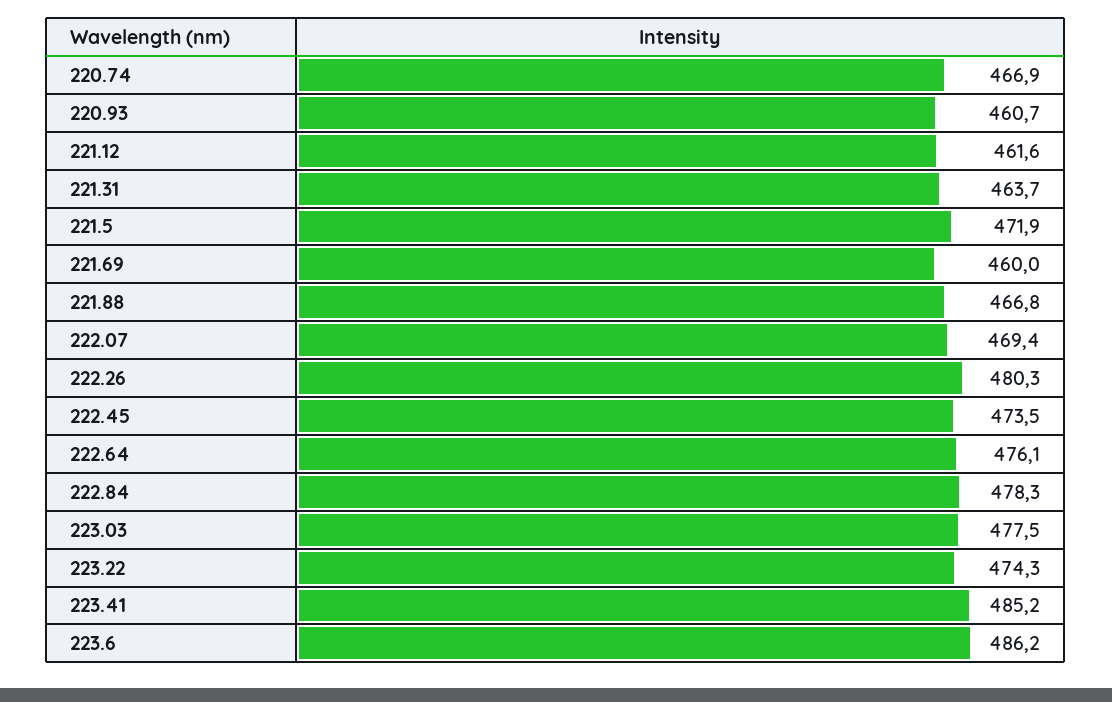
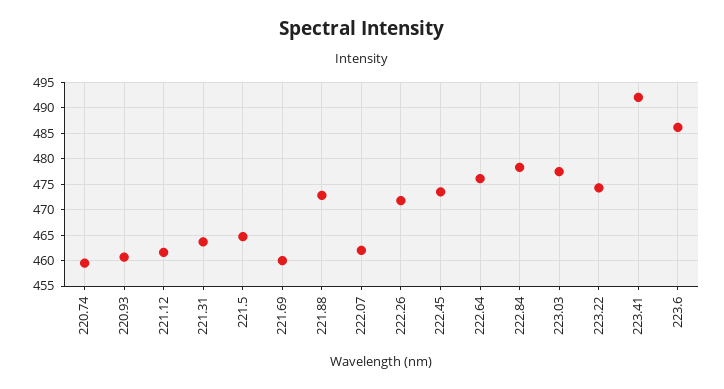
220.74: 466.9 -> 460
221.5: 471.9 -> 465
221.88: 466.8 -> 472.5
222.07: 469.4 -> 462.5
222.26: 480.3 -> 472.5
223.41: 485.2 -> 492.5

